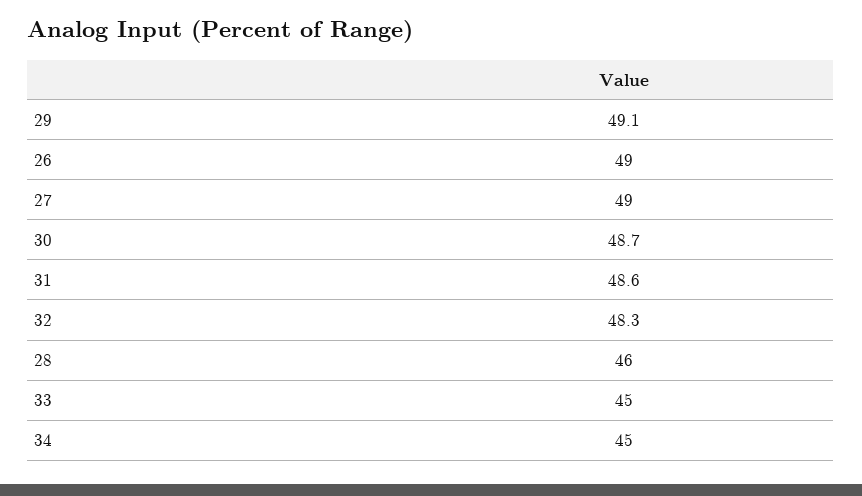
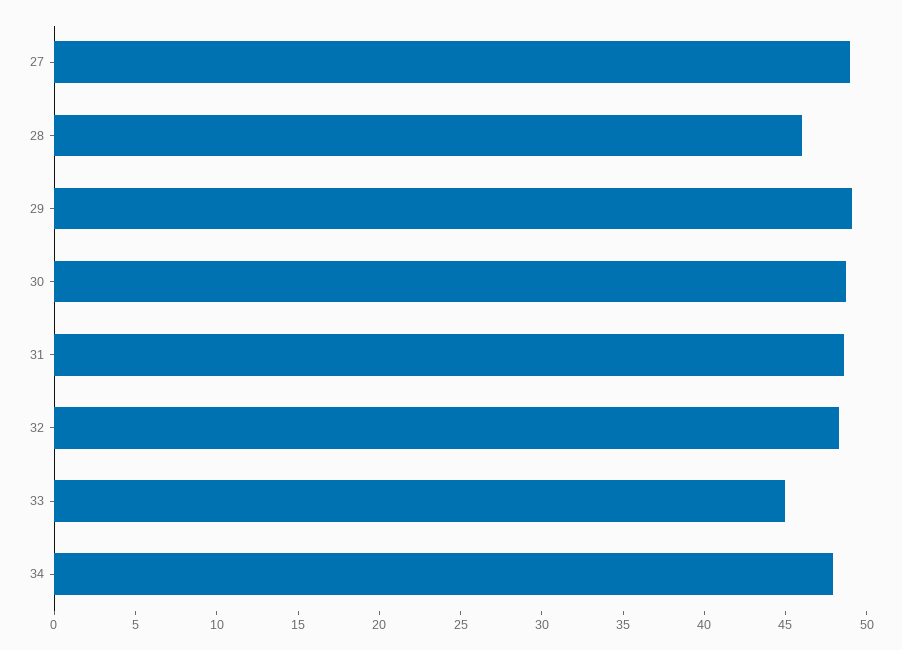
26: 49 -> none
34: 45 -> 48

